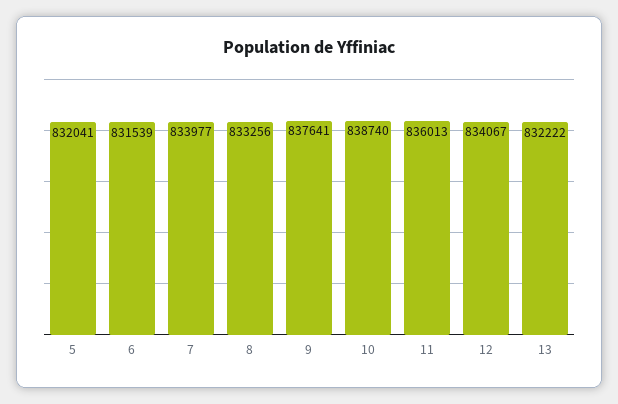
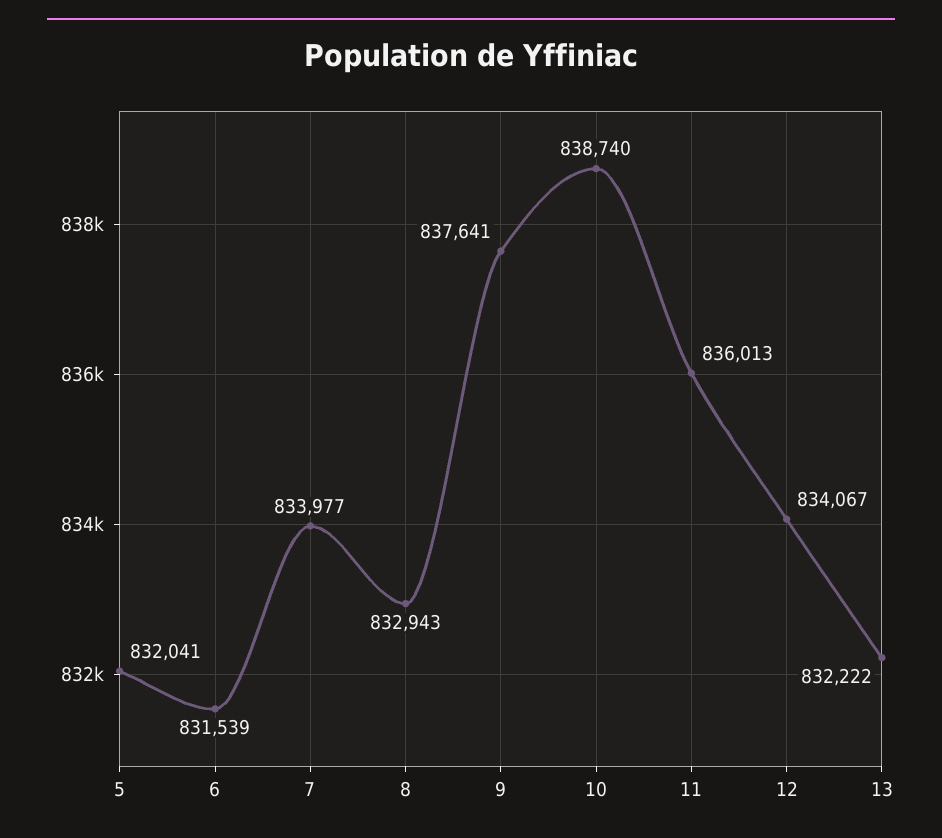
8: 833256 -> 832943

